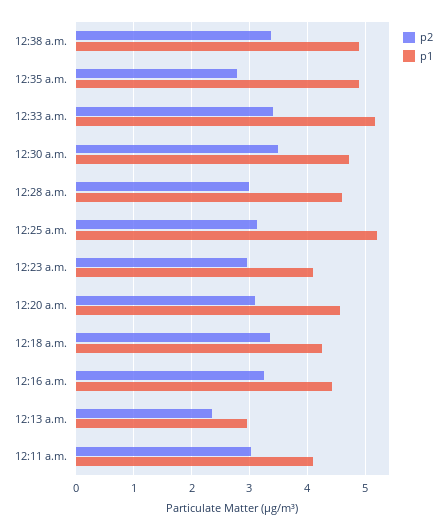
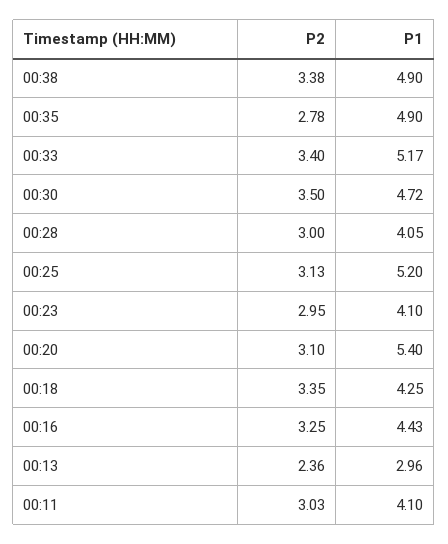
p1, 12:28 a.m.: 4.6 -> 4.05
p1, 12:20 a.m.: 4.6 -> 5.4

